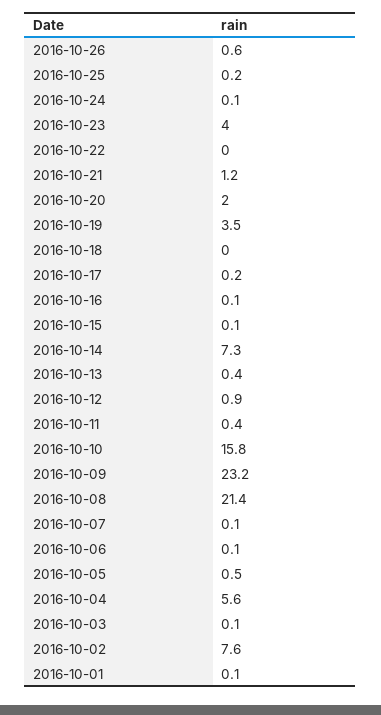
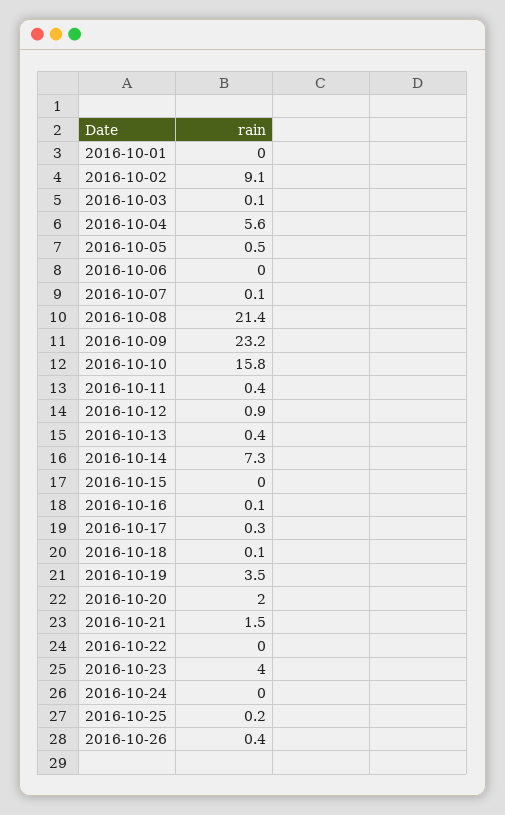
2016-10-26: 0.6 -> 0.4
2016-10-24: 0.1 -> 0
2016-10-21: 1.2 -> 1.5
2016-10-18: 0 -> 0.1
2016-10-17: 0.2 -> 0.3
2016-10-15: 0.1 -> 0
2016-10-06: 0.1 -> 0
2016-10-02: 7.6 -> 9.1
2016-10-01: 0.1 -> 0

